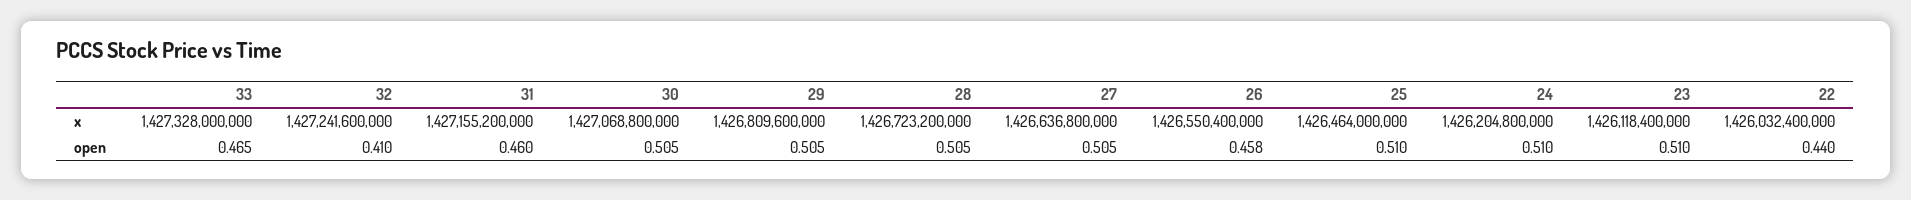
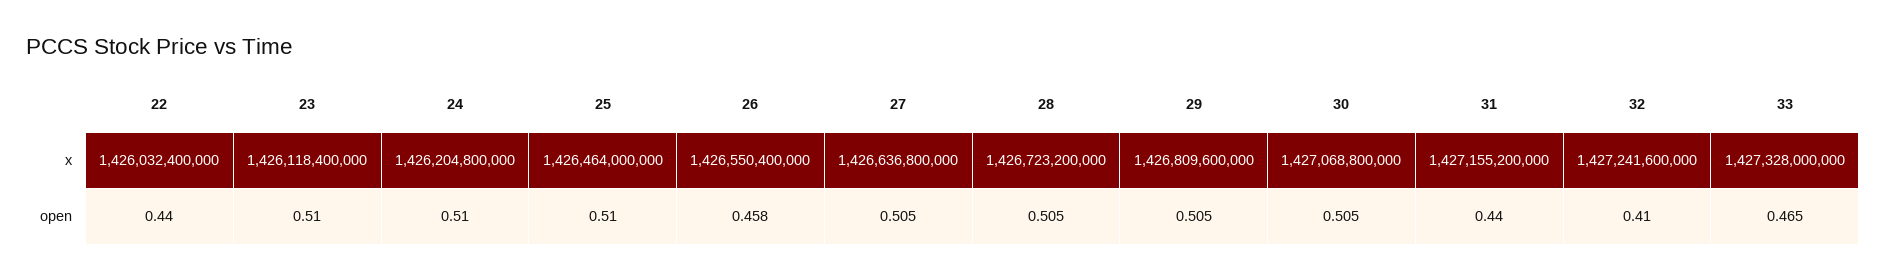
31, open: 0.46 -> 0.44

